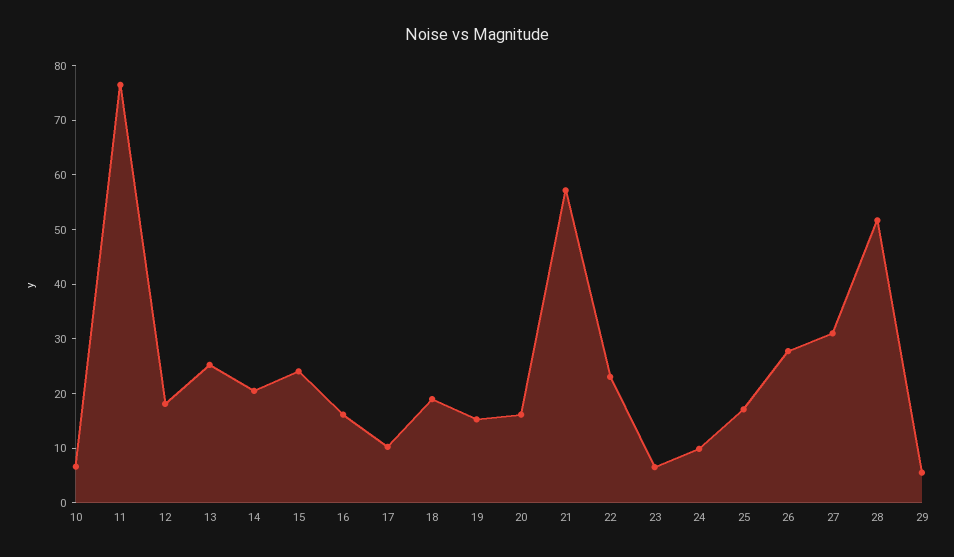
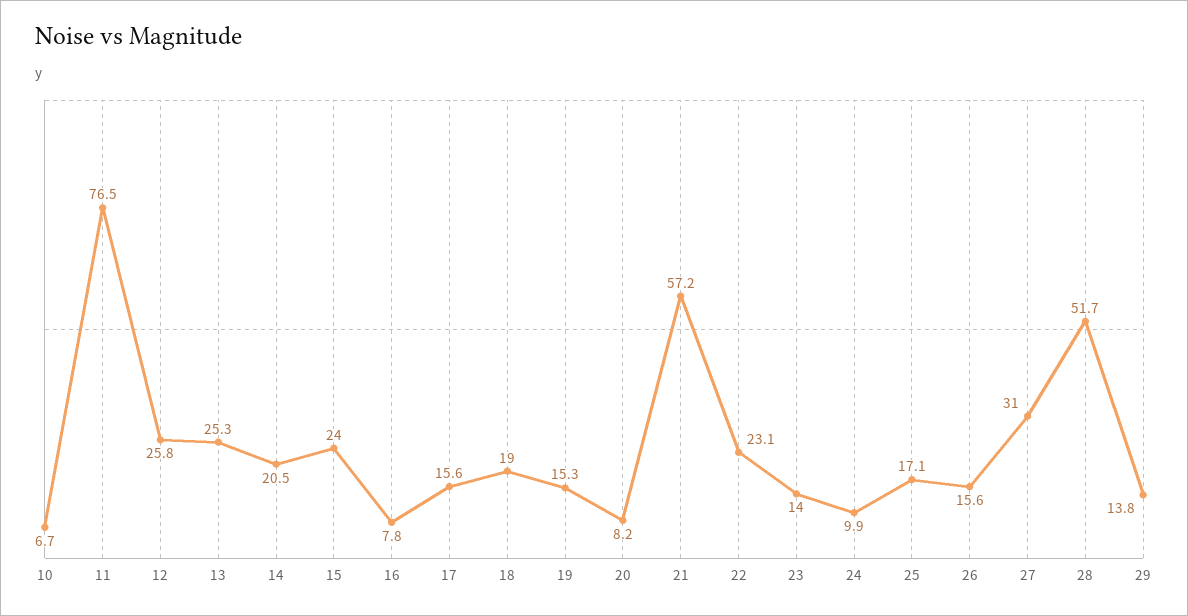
12: 18 -> 25.8
16: 16 -> 7.8
17: 10 -> 15.6
20: 16 -> 8.2
23: 6 -> 14
26: 28 -> 15.6
29: 6 -> 13.8

